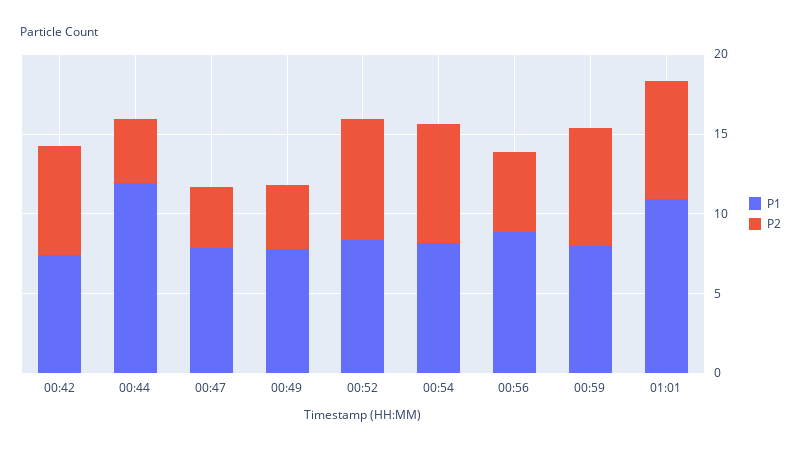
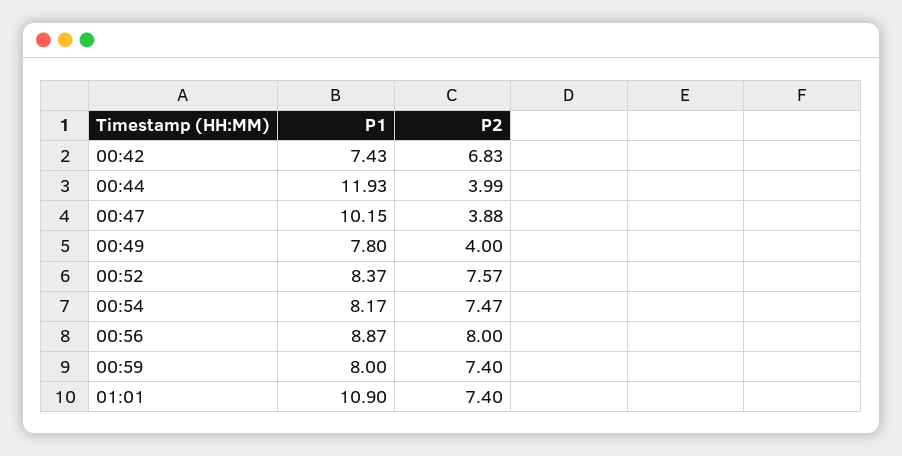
P1, 00:47: 8 -> 10.15
P2, 00:56: 5 -> 8

